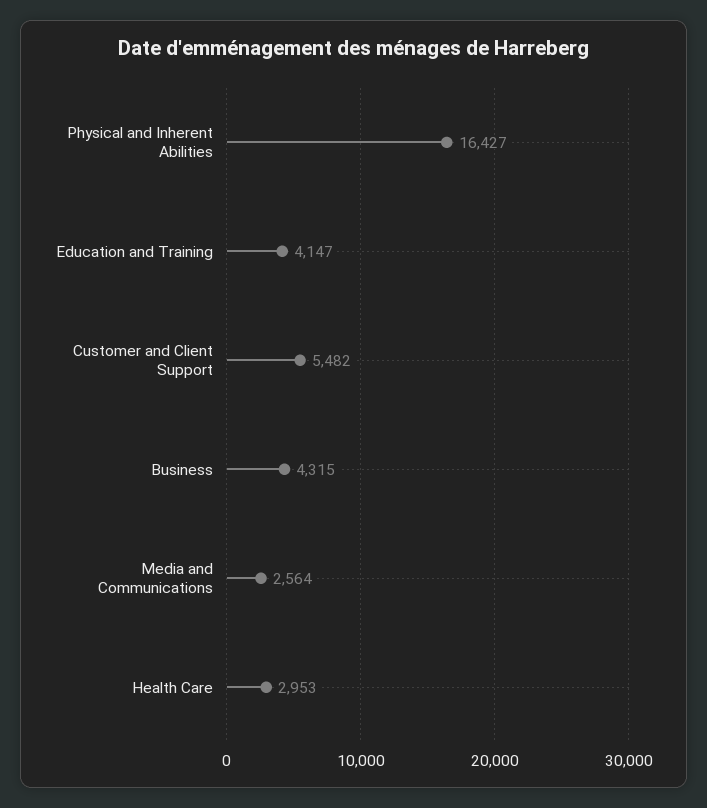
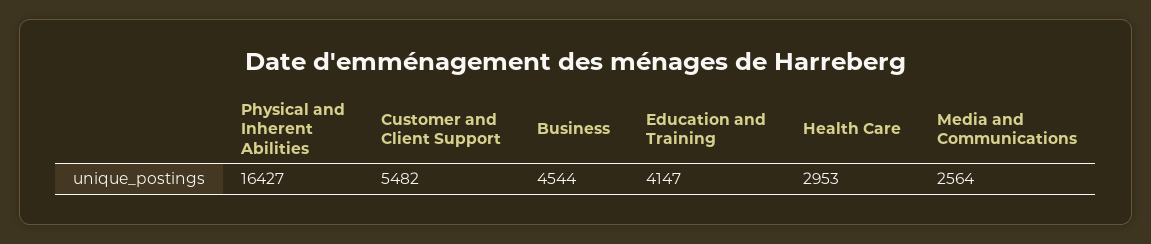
Business: 4315 -> 4544

